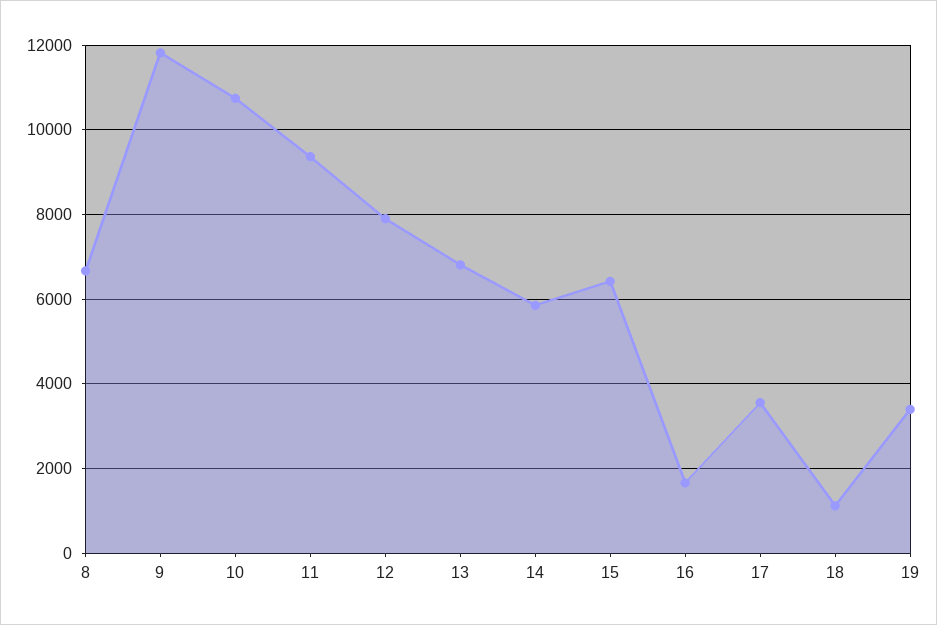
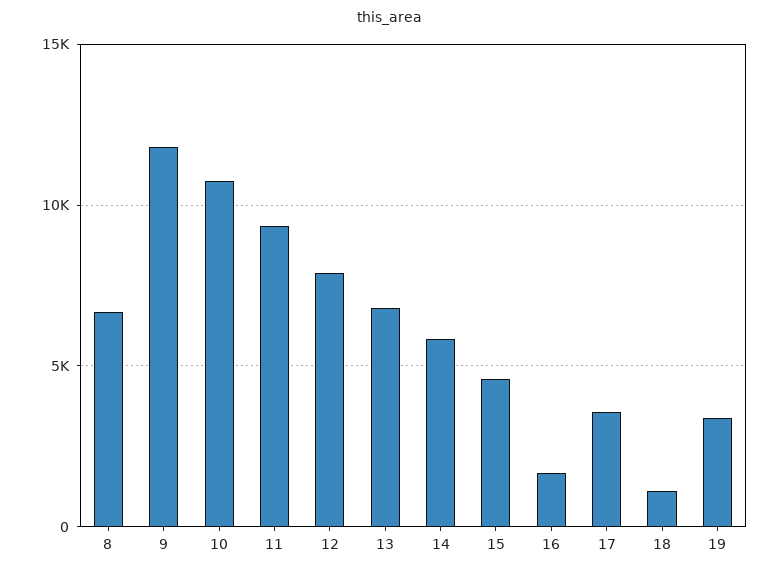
15: 6400 -> 4500

